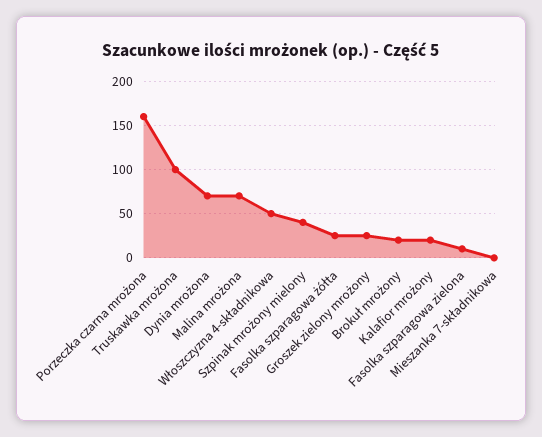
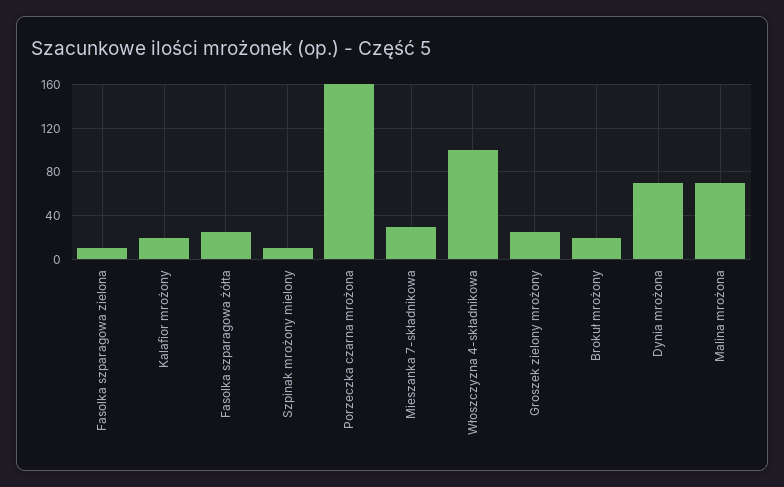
Truskawka mrożona: 100 -> none
Włoszczyzna 4-składnikowa: 50 -> 100
Szpinak mrożony mielony: 40 -> 10
Mieszanka 7-składnikowa: 0 -> 30

